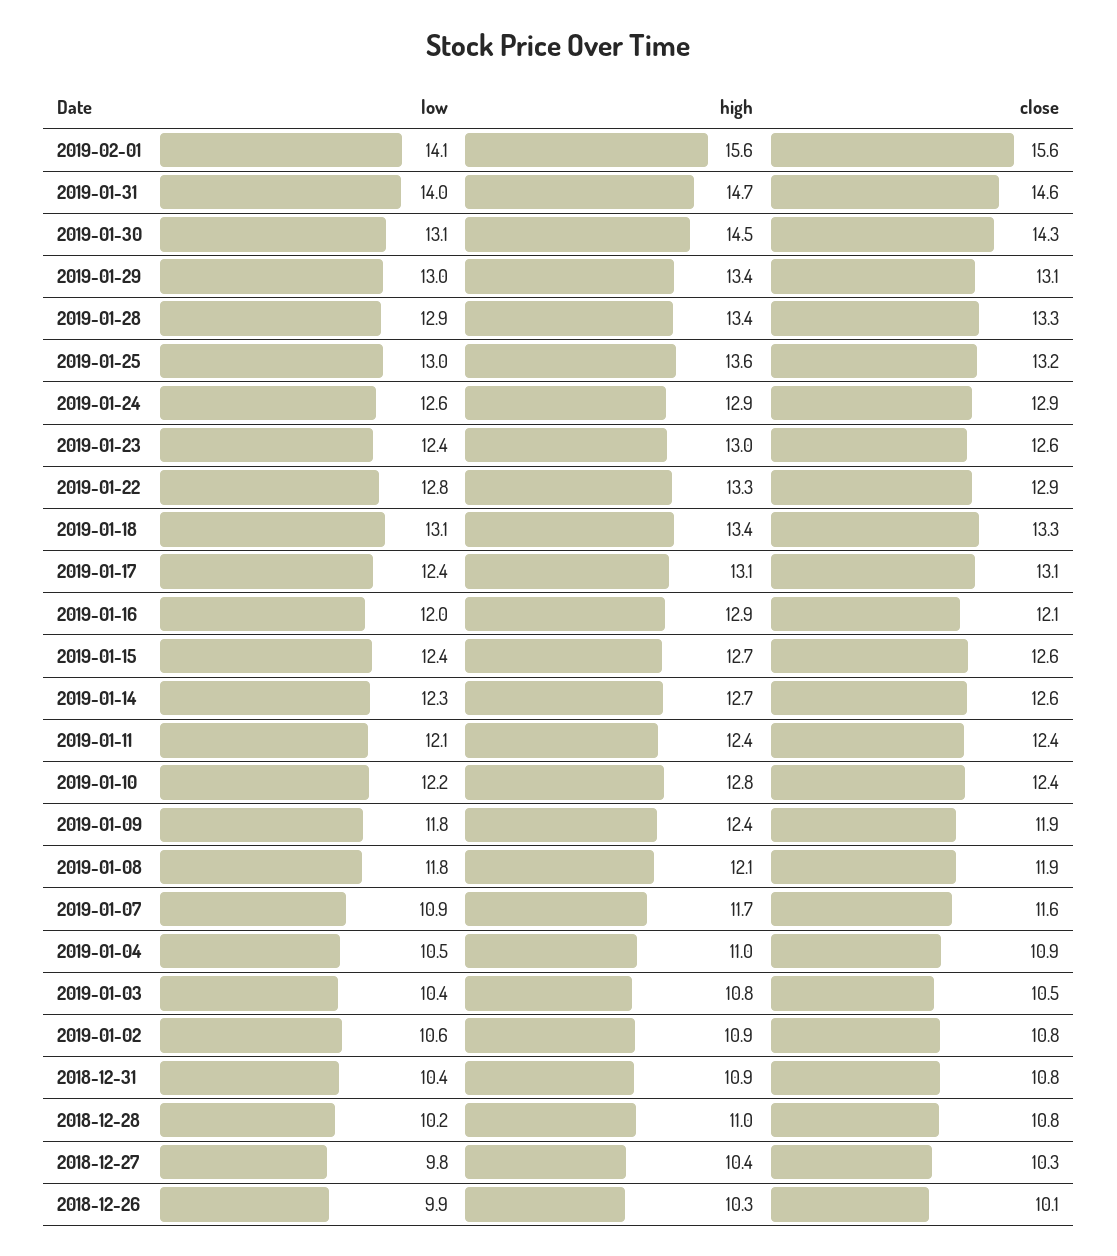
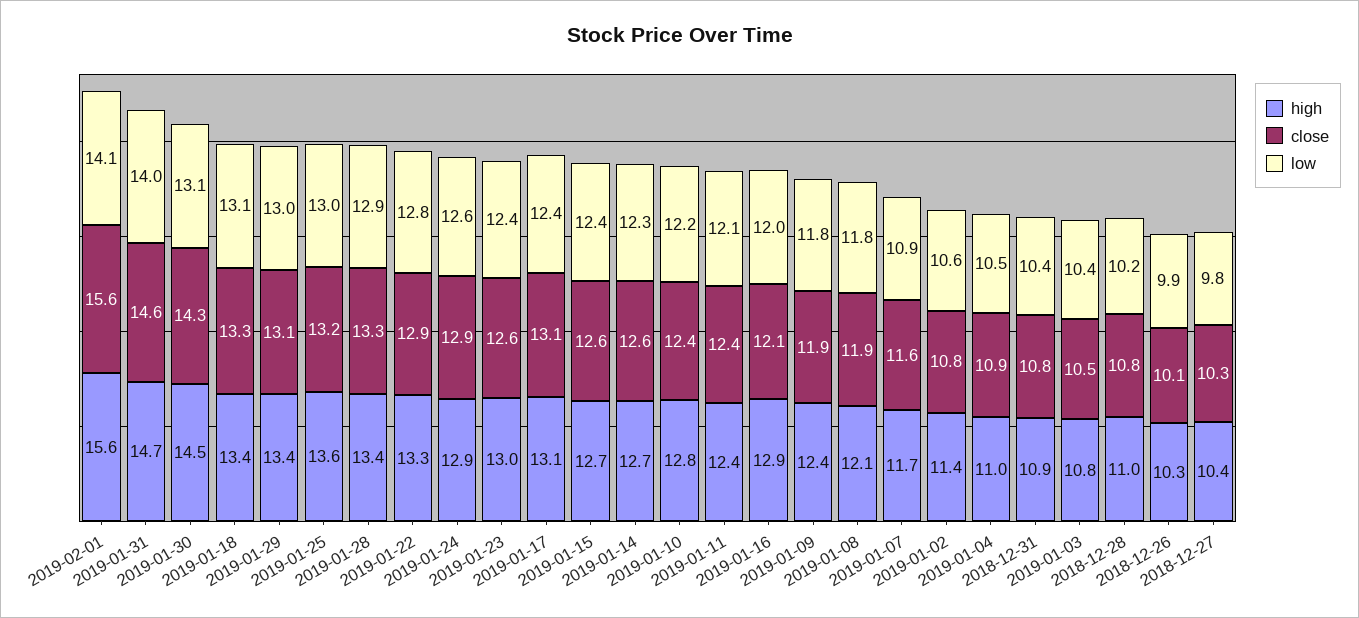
high, 2019-01-02: 10.9 -> 11.4

